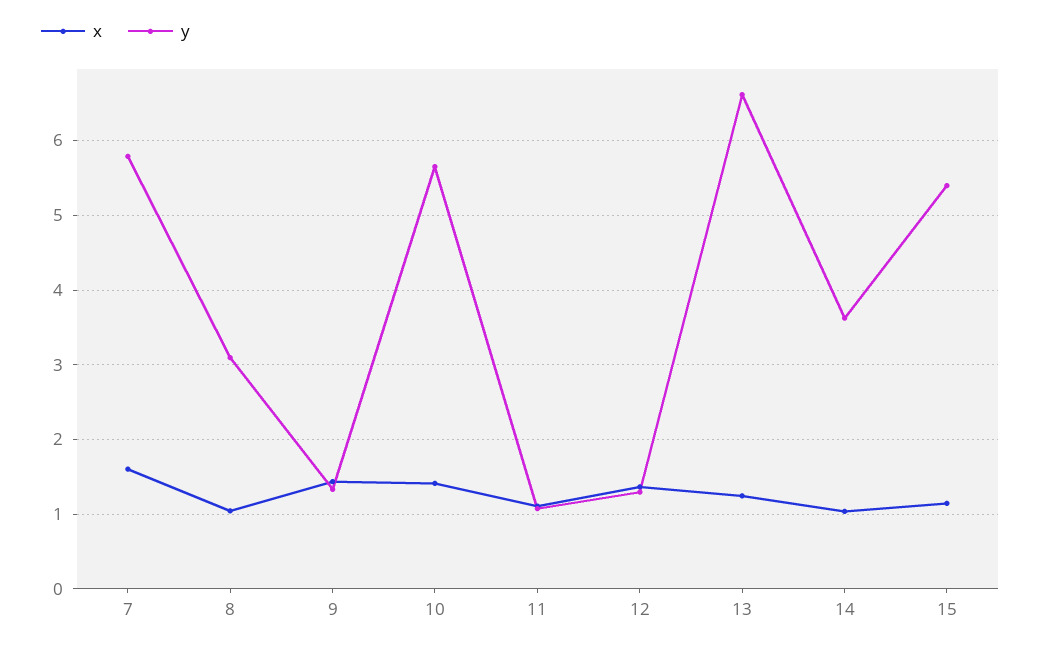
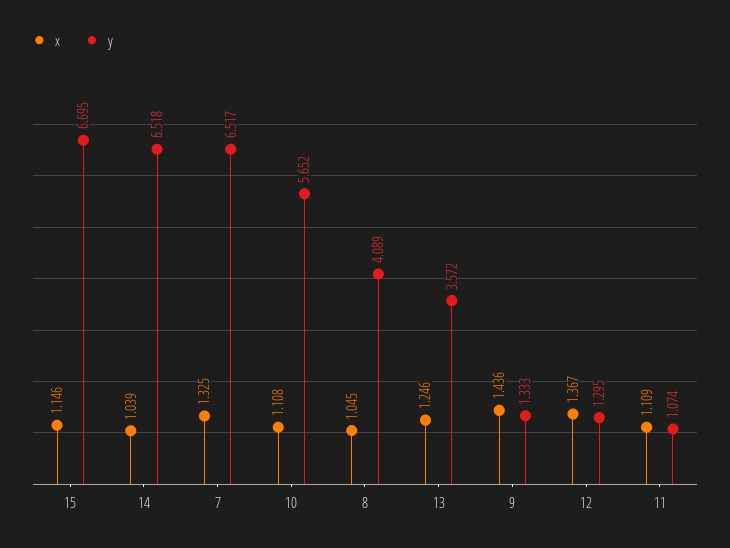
x, 7: 1.6 -> 1.325
y, 7: 5.8 -> 6.517
y, 8: 3.1 -> 4.089
x, 10: 1.4 -> 1.108
y, 13: 6.6 -> 3.572
y, 14: 3.6 -> 6.518
y, 15: 5.4 -> 6.695

